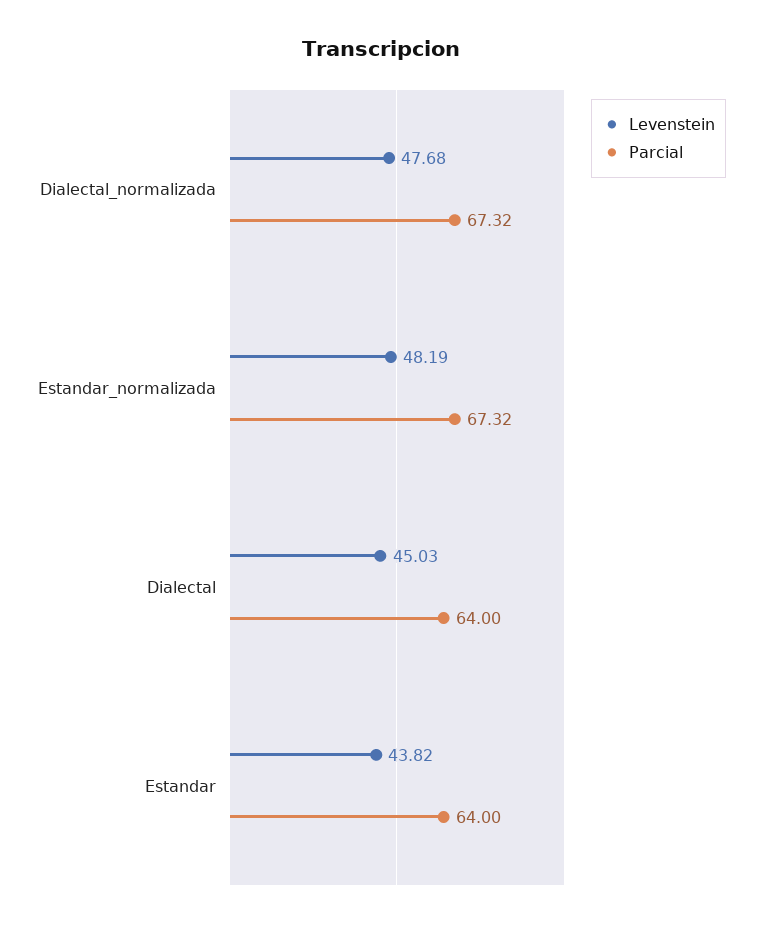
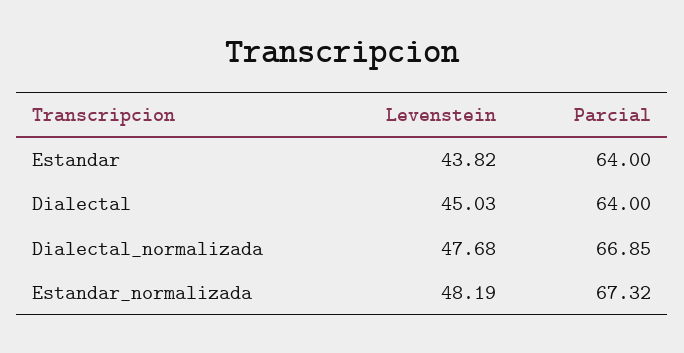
Parcial, Dialectal_normalizada: 67.32 -> 66.85

